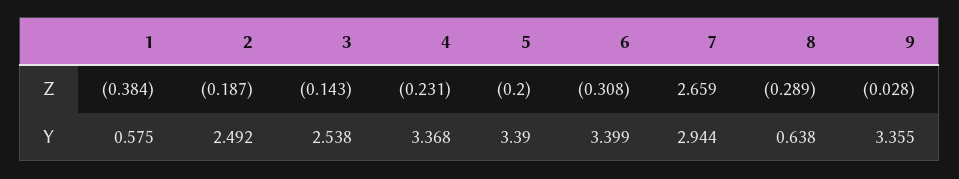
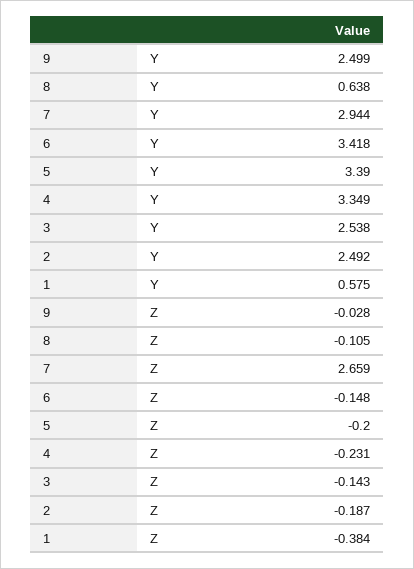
6, Z: -0.308 -> -0.148
8, Z: -0.289 -> -0.105
4, Y: 3.368 -> 3.349
6, Y: 3.399 -> 3.418
9, Y: 3.355 -> 2.499

